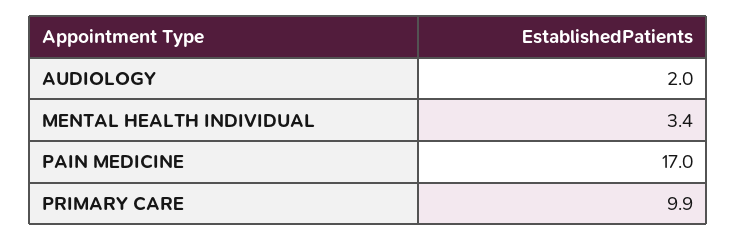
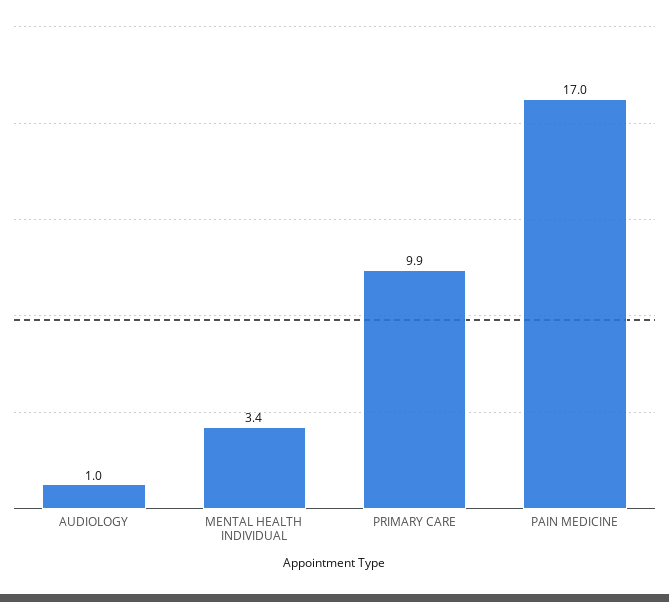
AUDIOLOGY: 2 -> 1

